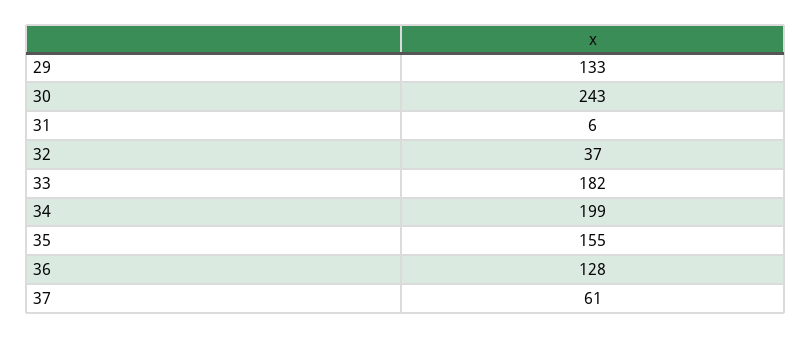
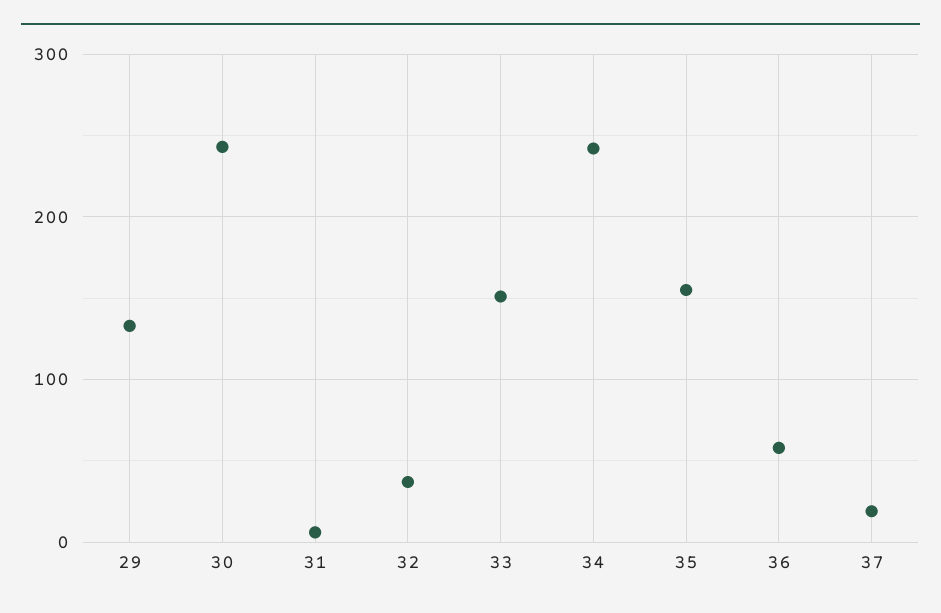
33: 182 -> 150
34: 199 -> 240
36: 128 -> 60
37: 61 -> 20

